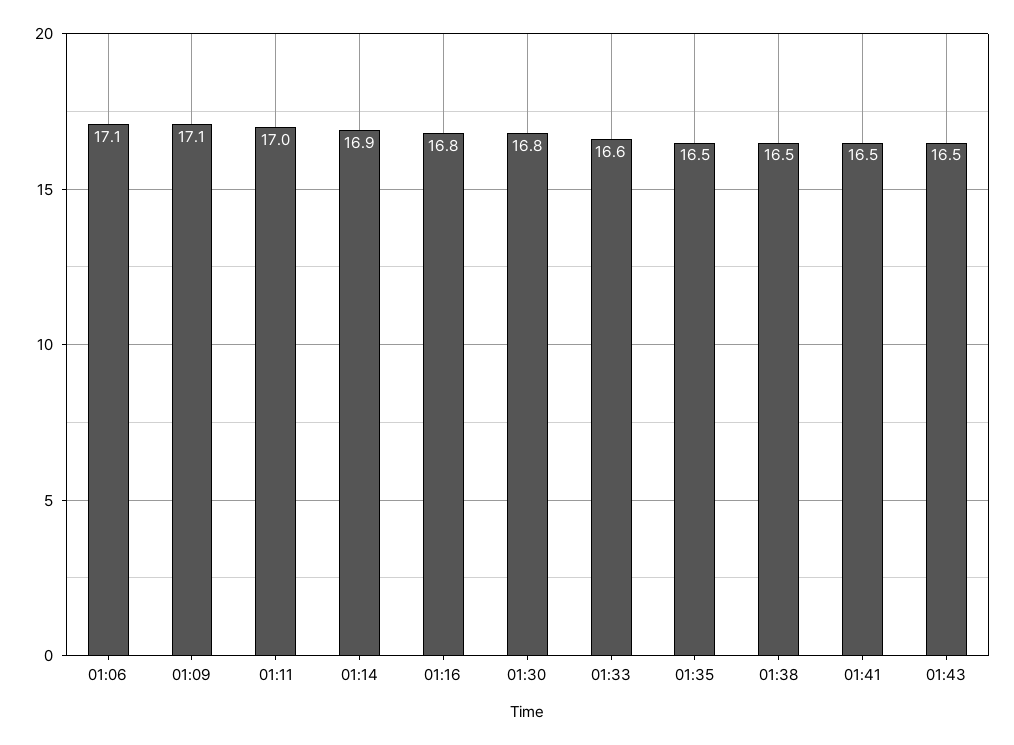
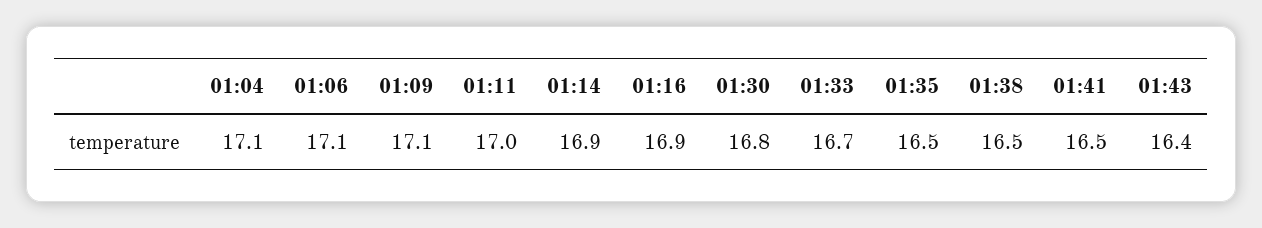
01:16: 16.8 -> 16.9
01:33: 16.6 -> 16.7
01:43: 16.5 -> 16.4
01:04: none -> 17.1

